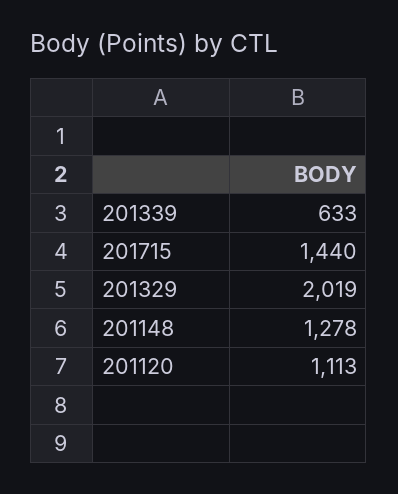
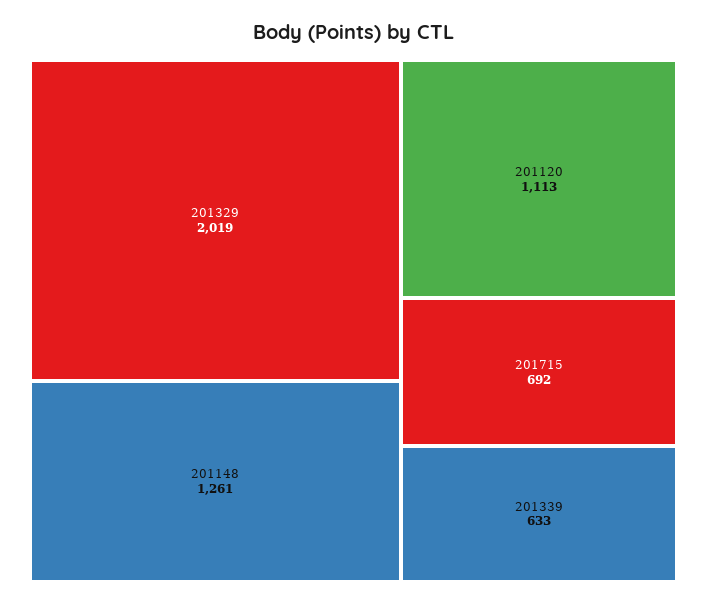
201715: 1440 -> 692
201148: 1278 -> 1261

